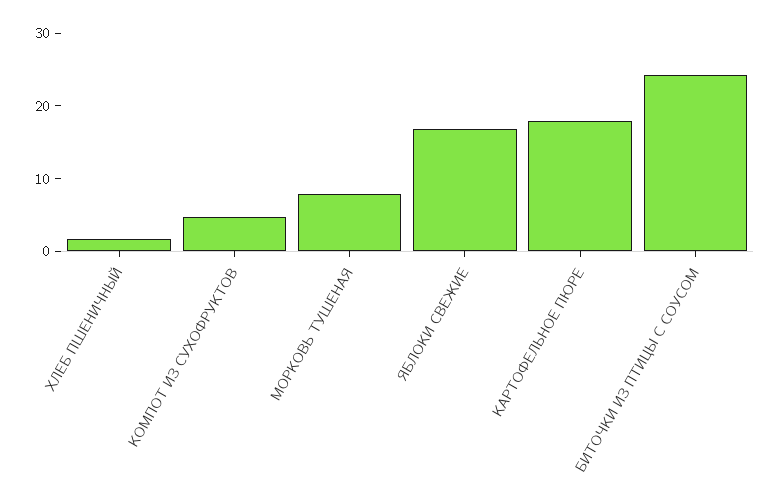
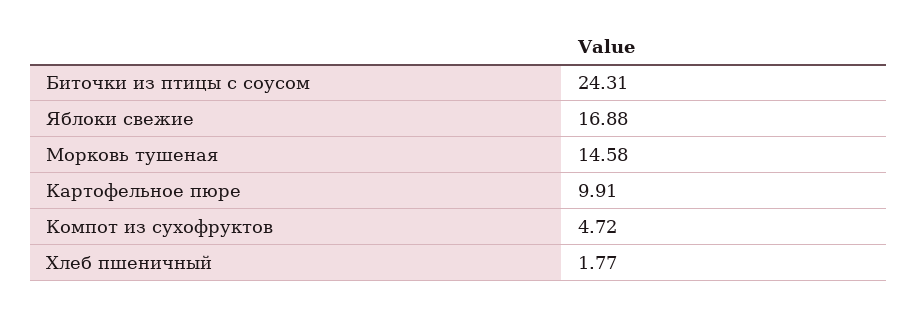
МОРКОВЬ ТУШЕНАЯ: 8 -> 14.58
КАРТОФЕЛЬНОЕ ПЮРЕ: 18 -> 9.91

